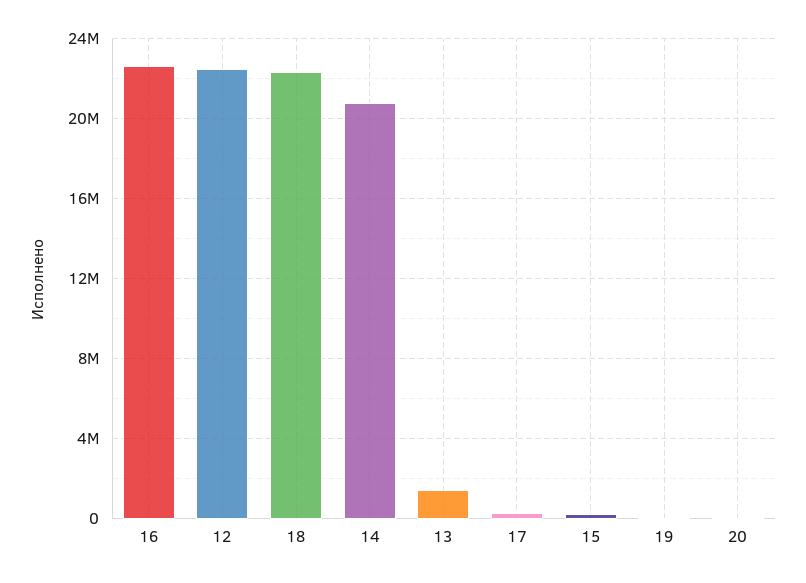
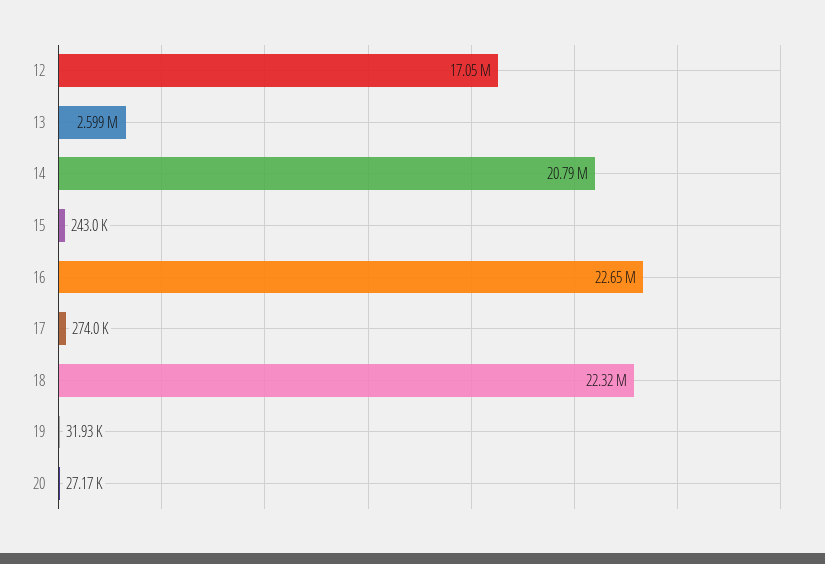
12: 22500000 -> 17050000
13: 1500000 -> 2599000

